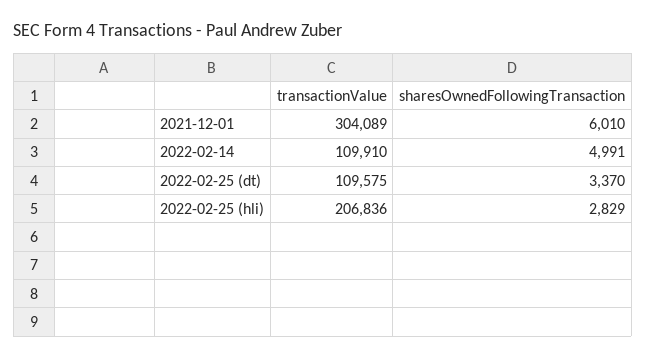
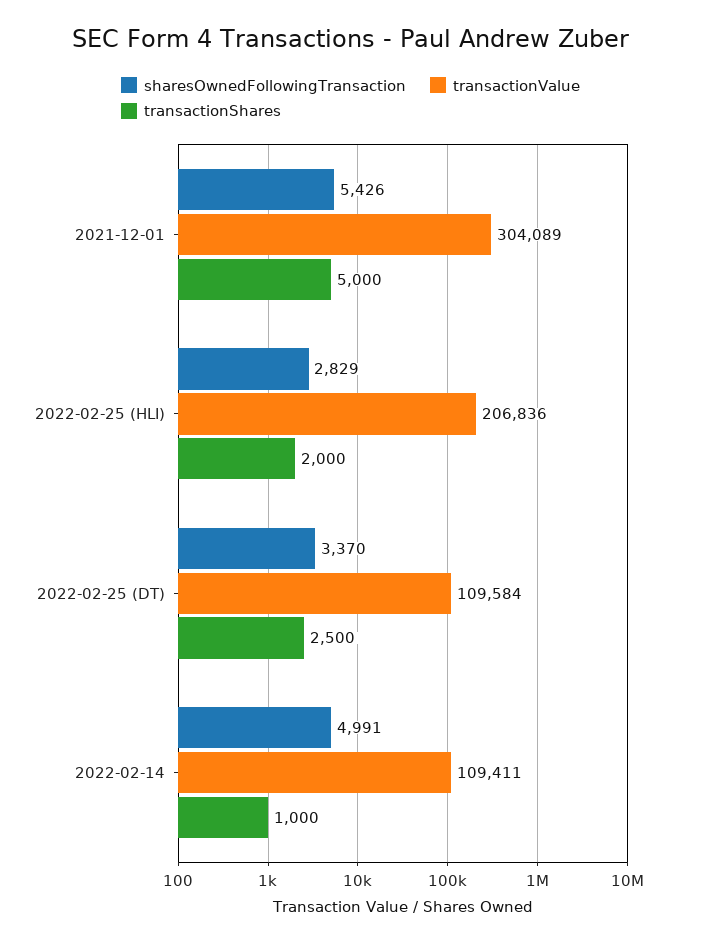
sharesOwnedFollowingTransaction, 2021-12-01: 6010 -> 5426
transactionValue, 2022-02-14: 109910 -> 109411
transactionValue, 2022-02-25 (dt): 109575 -> 109584
transactionShares, 2021-12-01: none -> 5000
transactionShares, 2022-02-25 (hli): none -> 2000
transactionShares, 2022-02-25 (dt): none -> 2500
transactionShares, 2022-02-14: none -> 1000

